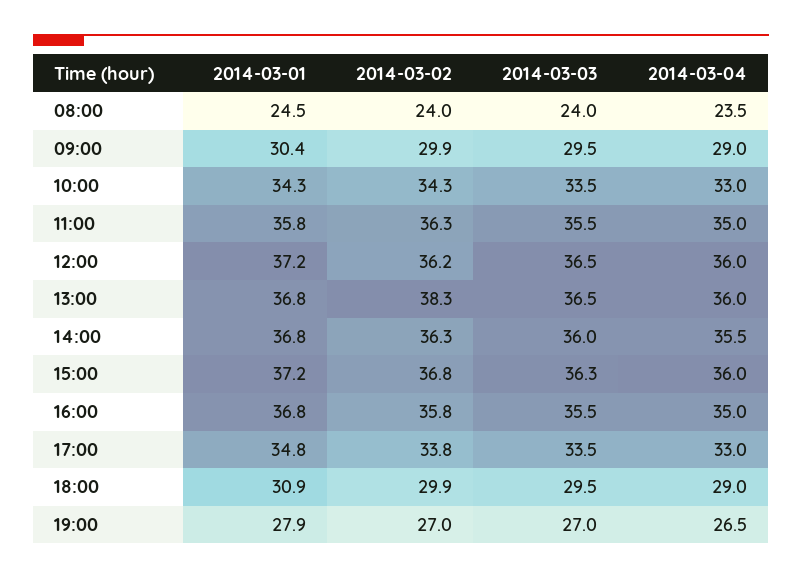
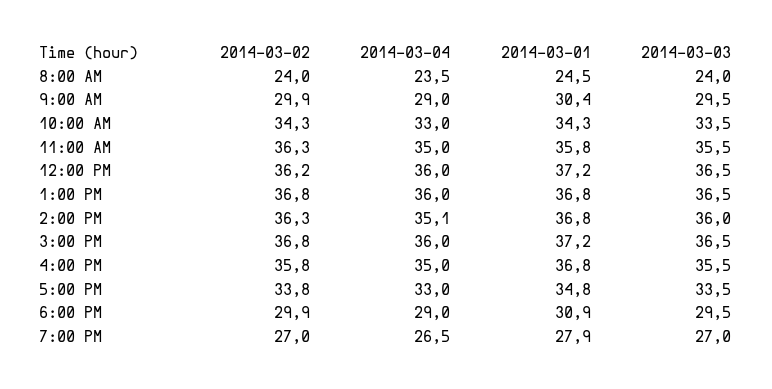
2014-03-02, 13:00: 38.3 -> 36.8
2014-03-04, 14:00: 35.5 -> 35.1
2014-03-03, 15:00: 36.3 -> 36.5

